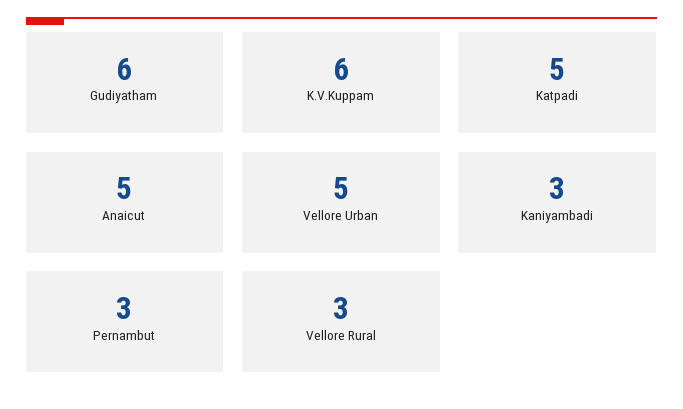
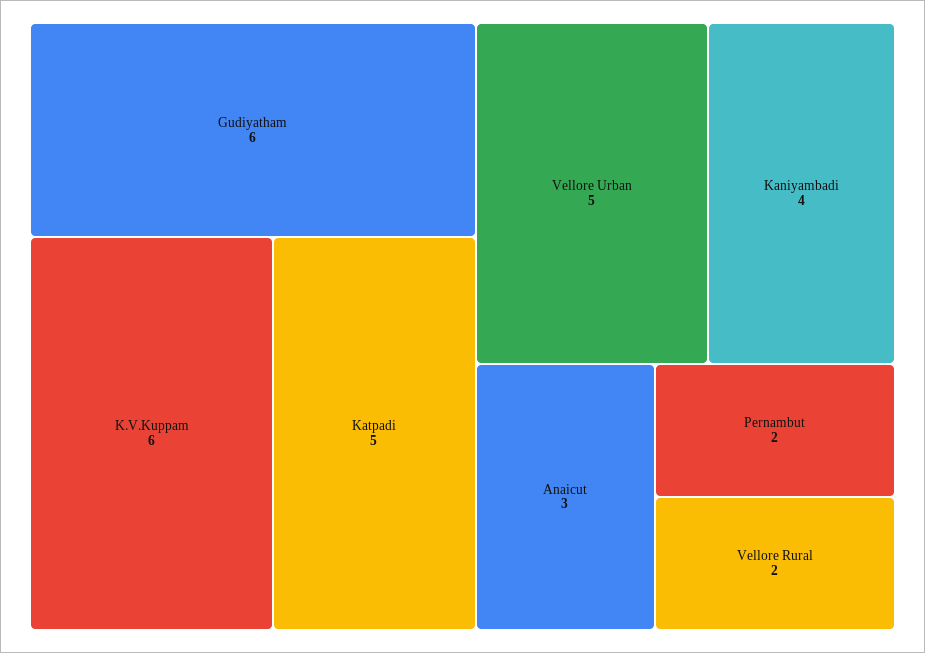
Anaicut: 5 -> 3
Kaniyambadi: 3 -> 4
Pernambut: 3 -> 2
Vellore Rural: 3 -> 2

